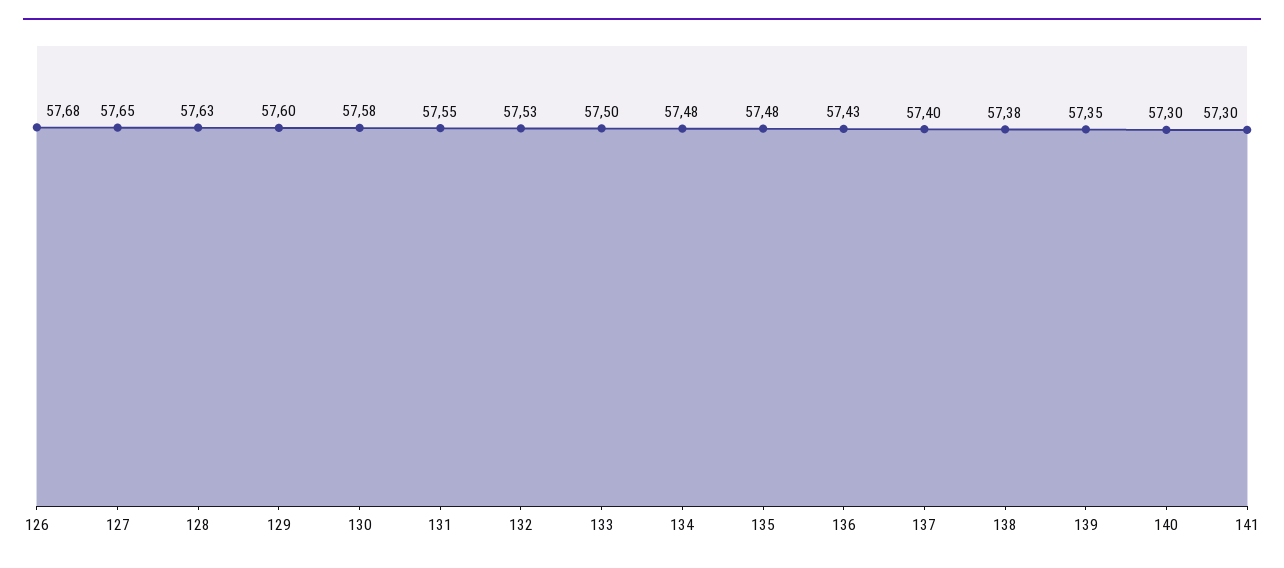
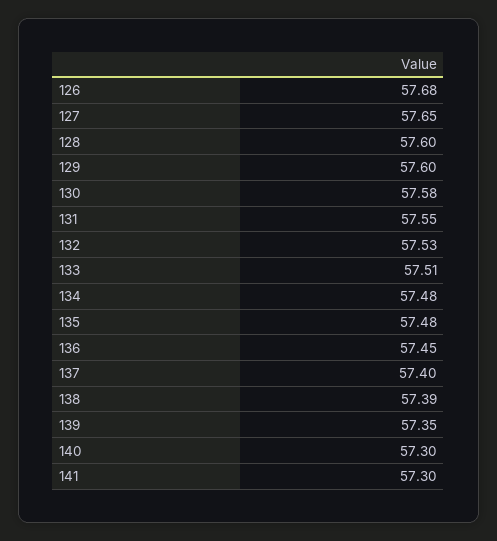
128: 57.63 -> 57.6
133: 57.5 -> 57.51
136: 57.43 -> 57.45
138: 57.38 -> 57.39

